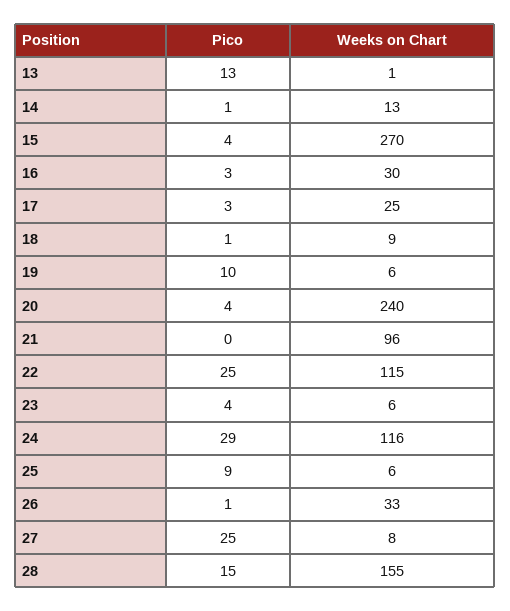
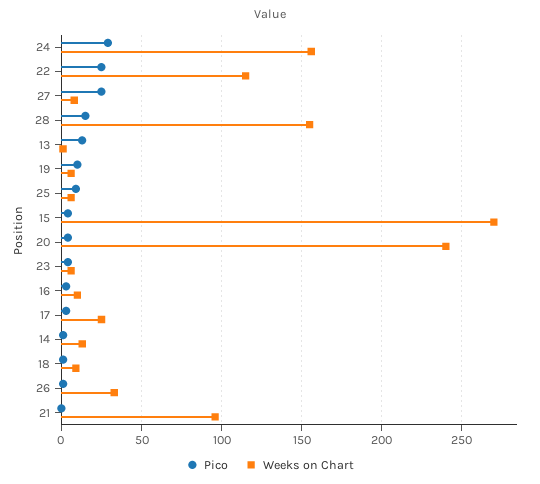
Weeks on Chart, 16: 30 -> 10
Weeks on Chart, 24: 116 -> 155

